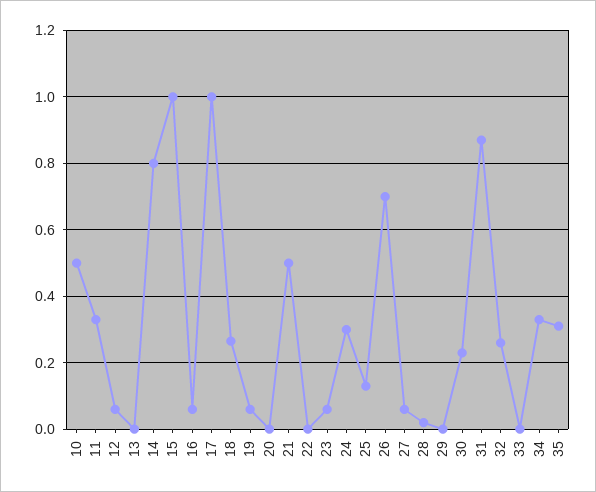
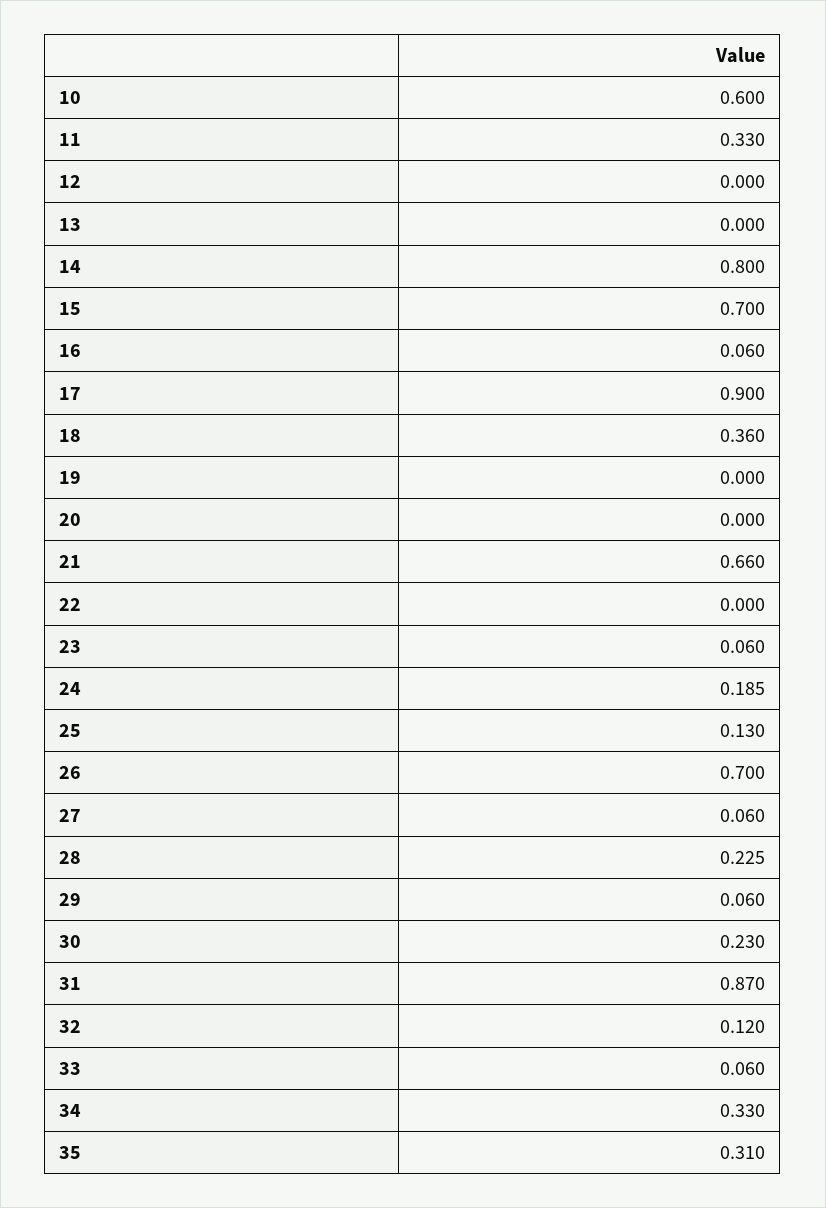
10: 0.5 -> 0.6
12: 0.06 -> 0
15: 1 -> 0.7
17: 1 -> 0.9
18: 0.26 -> 0.36
19: 0.06 -> 0
21: 0.5 -> 0.66
24: 0.3 -> 0.185
28: 0.02 -> 0.225
29: 0 -> 0.06
32: 0.26 -> 0.12
33: 0 -> 0.06

